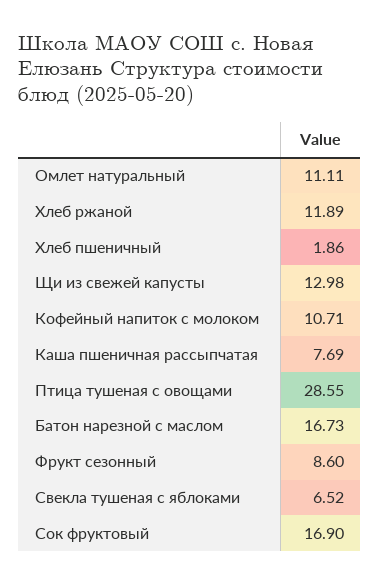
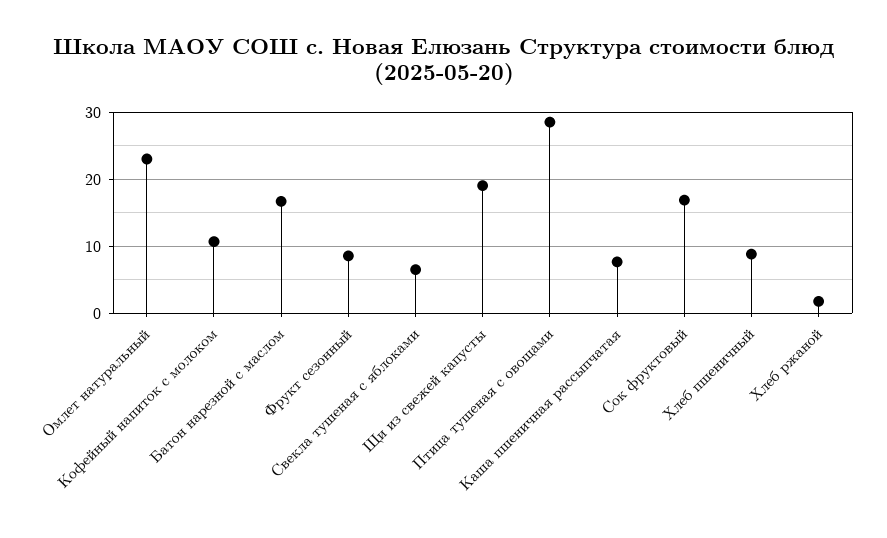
Омлет натуральный: 11.11 -> 23
Хлеб ржаной: 11.89 -> 2
Хлеб пшеничный: 1.86 -> 9
Щи из свежей капусты: 12.98 -> 19

